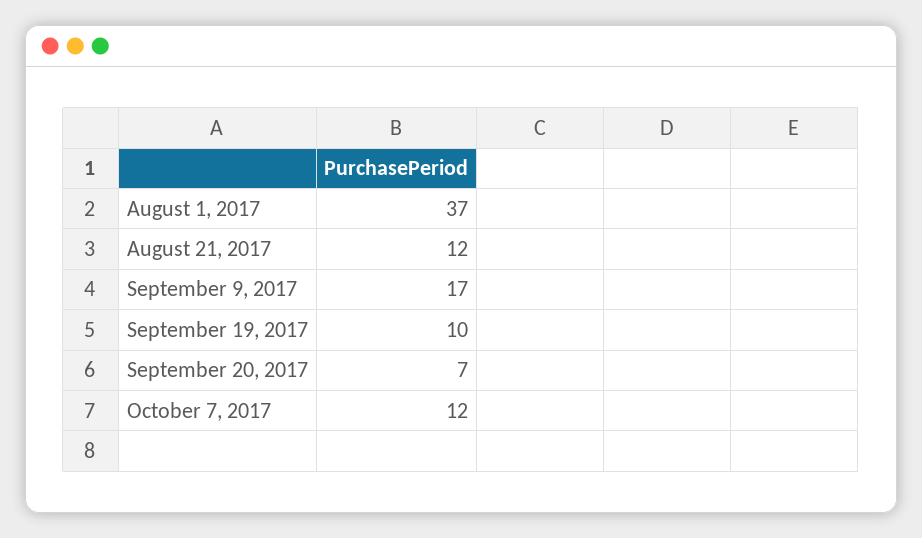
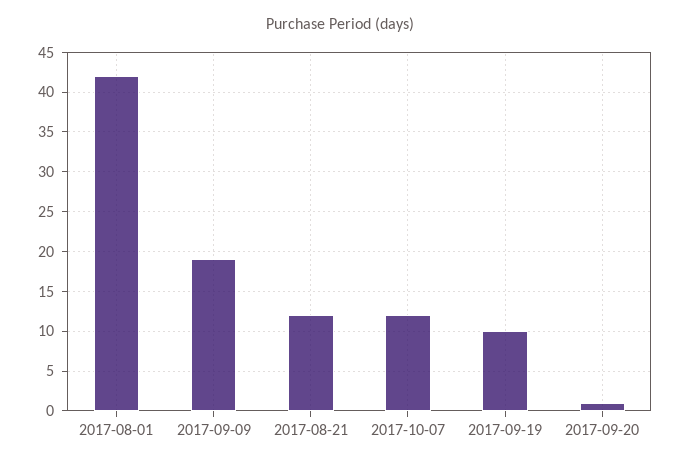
August 1, 2017: 37 -> 42
September 9, 2017: 17 -> 19
September 20, 2017: 7 -> 1

